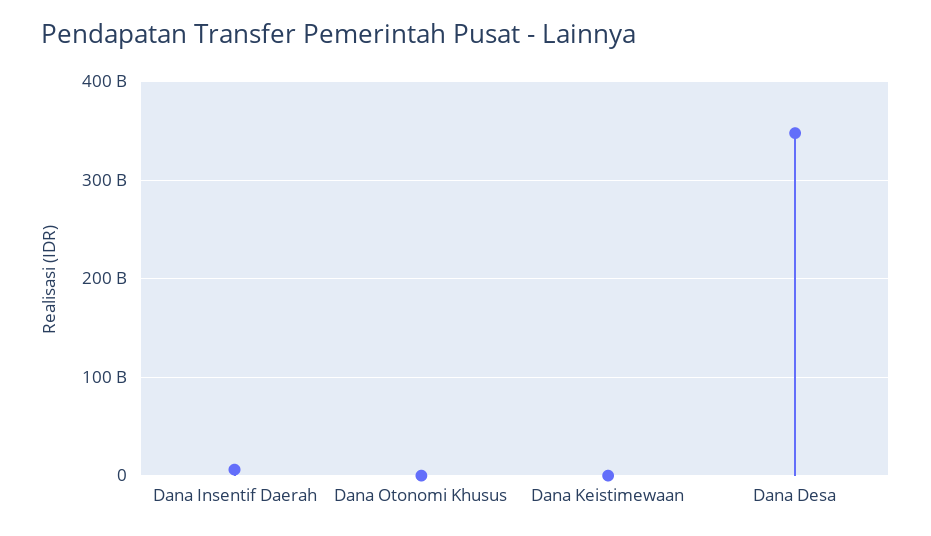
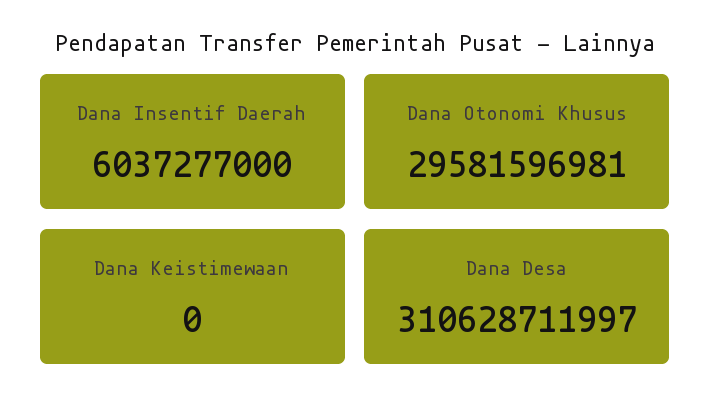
Dana Otonomi Khusus: 0 -> 29581596981
Dana Desa: 350000000000 -> 310628711997

